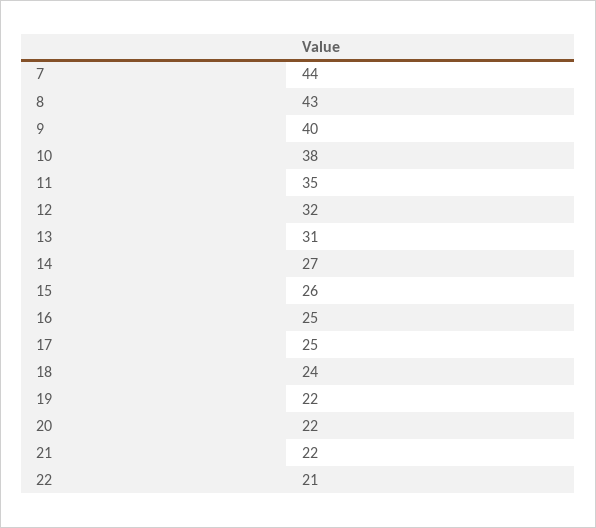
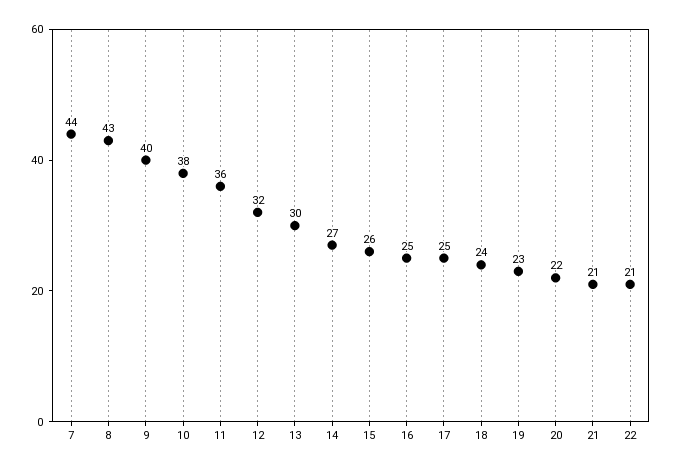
11: 35 -> 36
13: 31 -> 30
19: 22 -> 23
21: 22 -> 21

